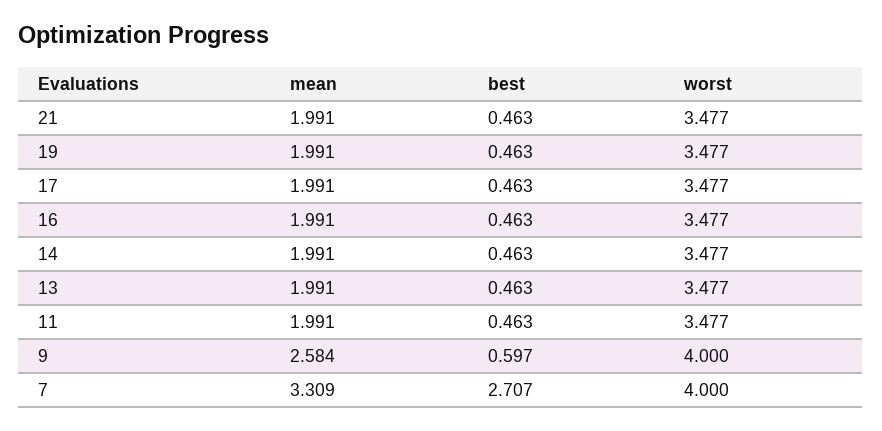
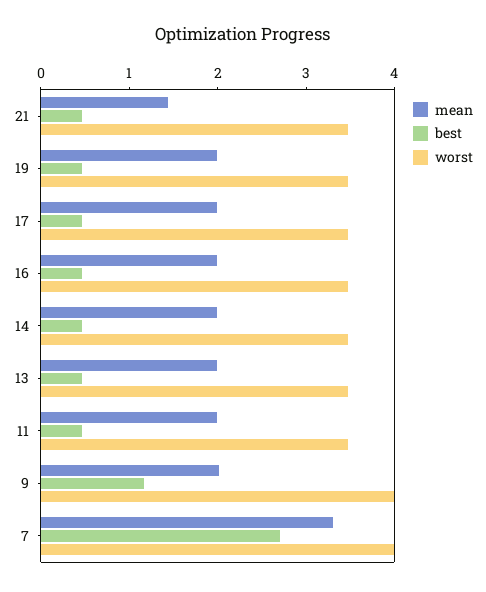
mean, 21: 1.991 -> 1.4
mean, 9: 2.584 -> 2
best, 9: 0.597 -> 1.2

